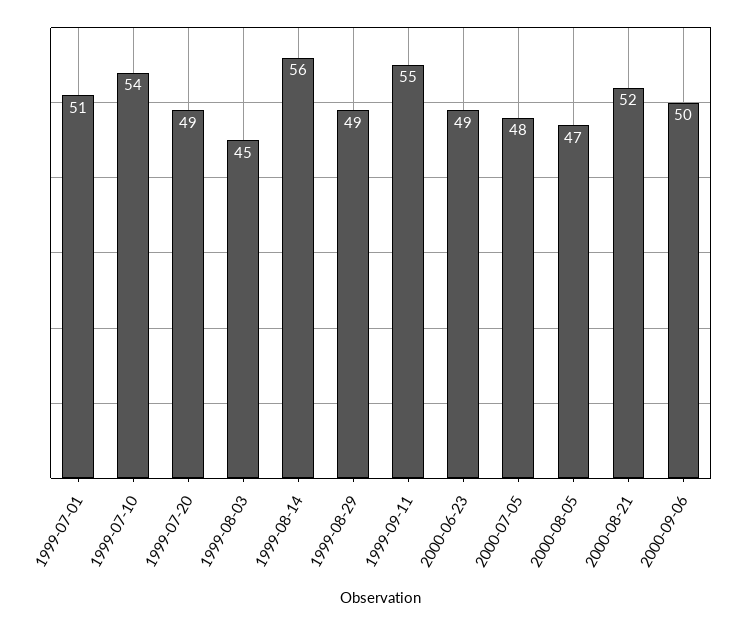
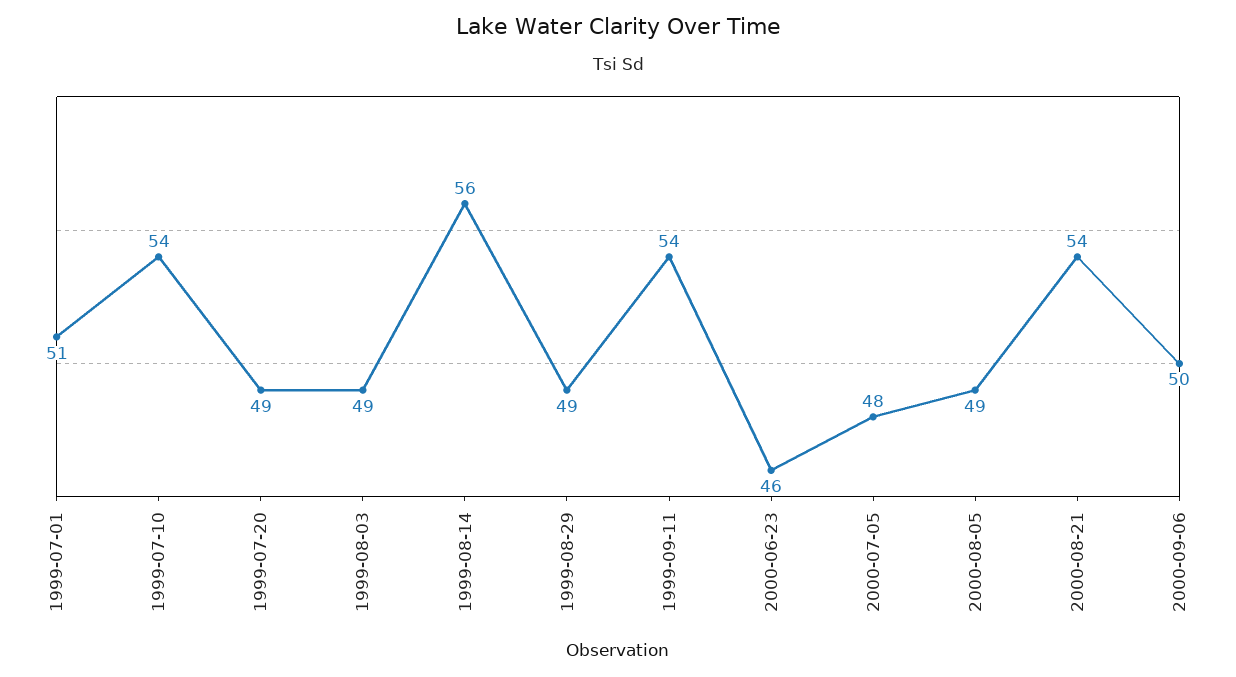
1999-08-03: 45 -> 49
1999-09-11: 55 -> 54
2000-06-23: 49 -> 46
2000-08-05: 47 -> 49
2000-08-21: 52 -> 54

